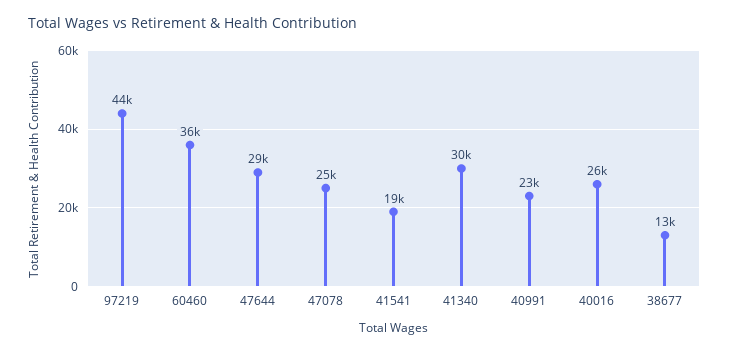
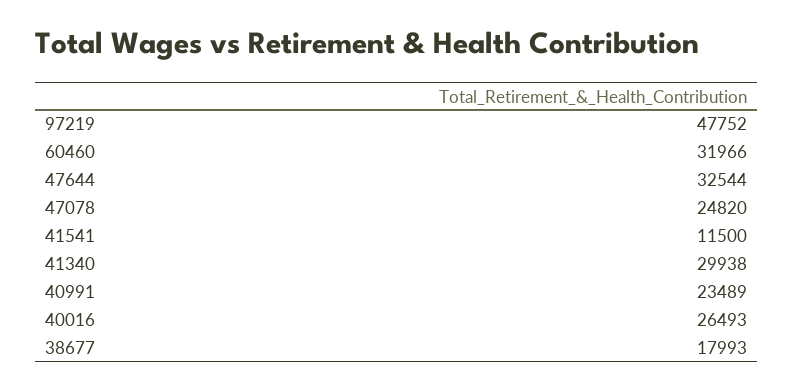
97219: 44000 -> 47752
60460: 36000 -> 31966
47644: 29000 -> 32544
41541: 19000 -> 11500
38677: 13000 -> 17993

